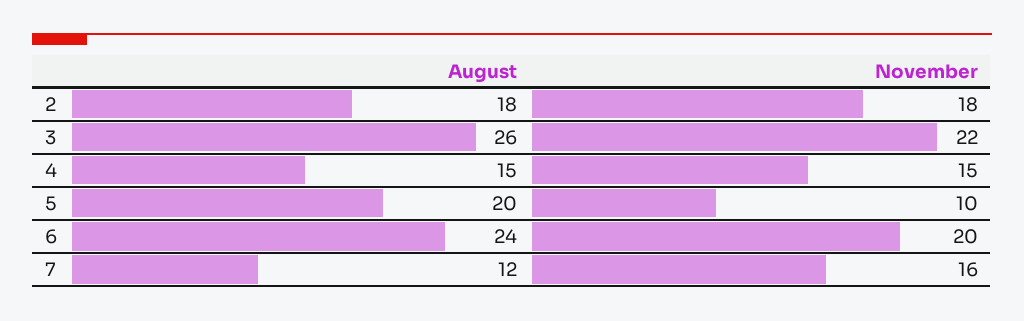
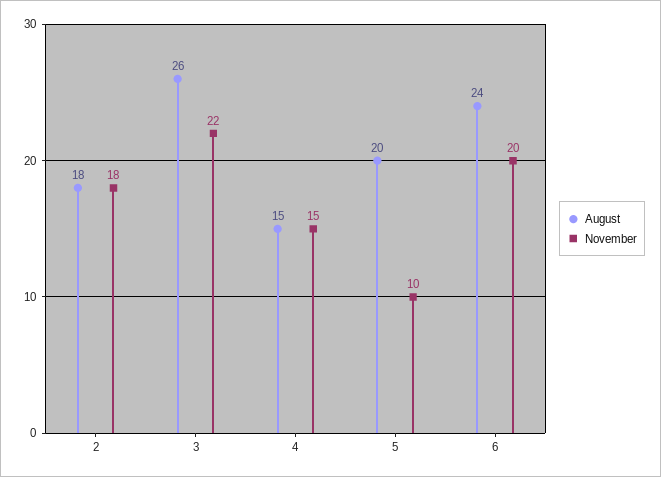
August, 7: 12 -> none
November, 7: 16 -> none

